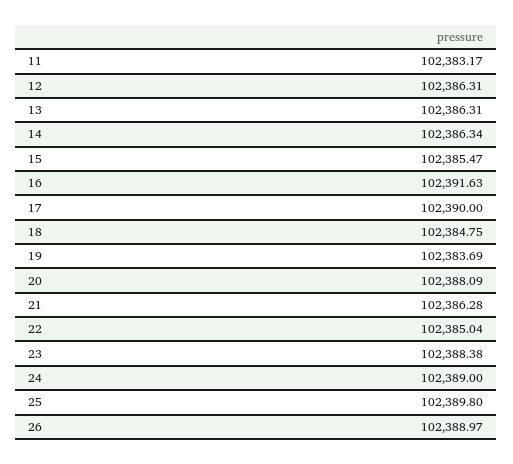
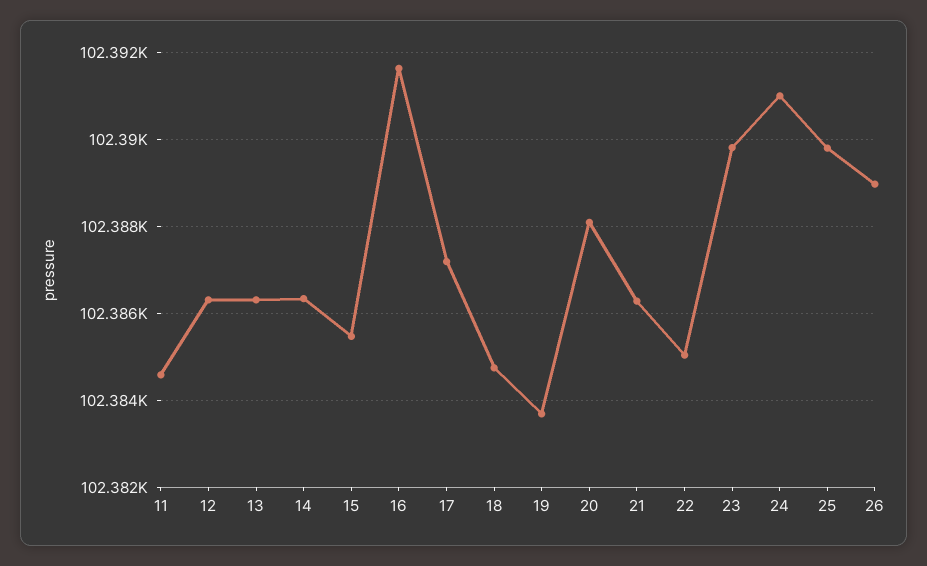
11: 102383.17 -> 102384.6
17: 102390 -> 102387.2
23: 102388.38 -> 102389.8
24: 102389 -> 102391

